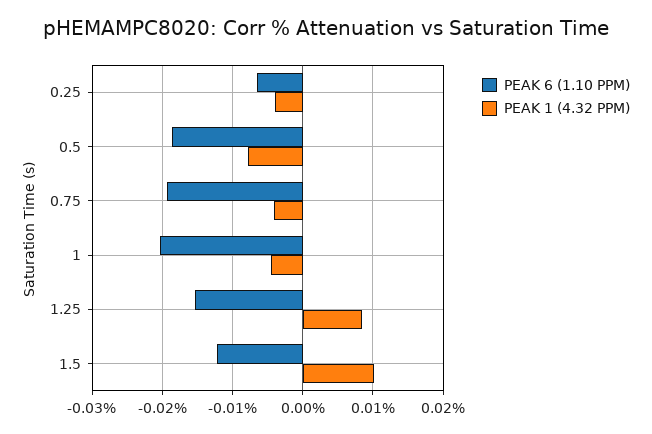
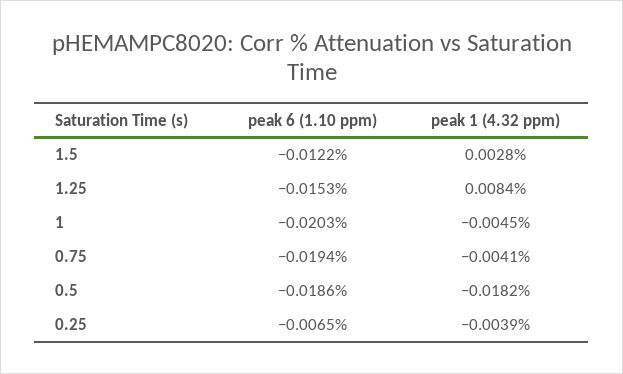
PEAK 1 (4.32 PPM), 0.5: -0.008 -> -0.0182
PEAK 1 (4.32 PPM), 1.5: 0.01 -> 0.0028

